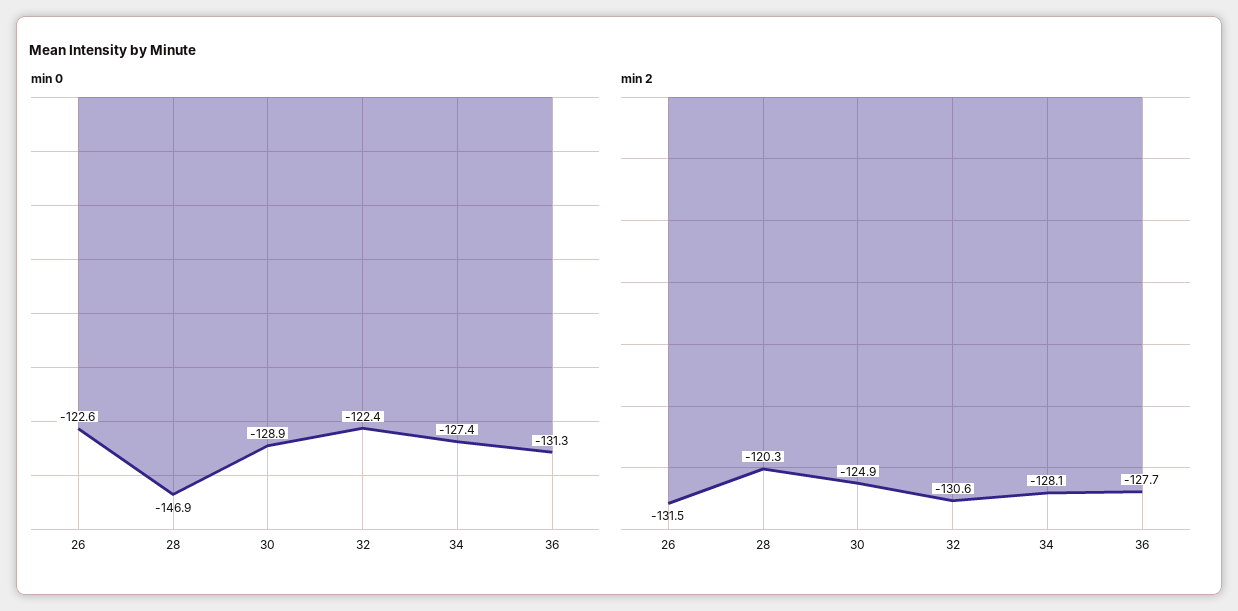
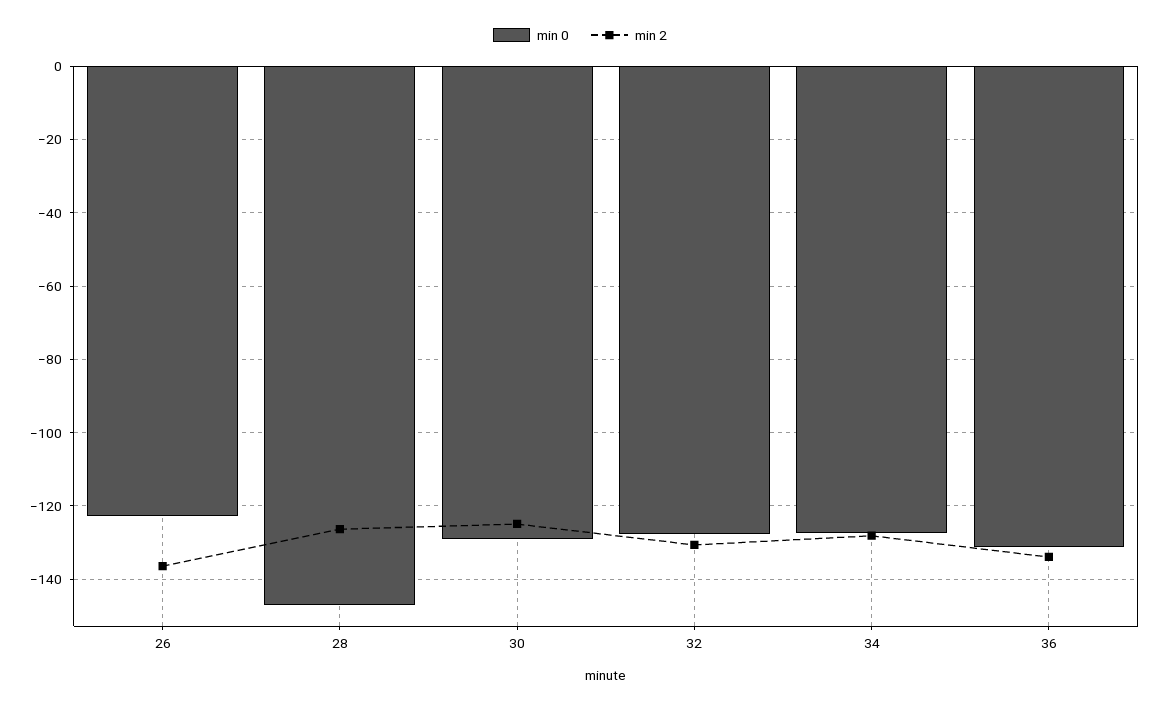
min 0, 32: -122.4 -> -128
min 2, 26: -131.5 -> -136
min 2, 28: -120.3 -> -126
min 2, 36: -127.7 -> -134

